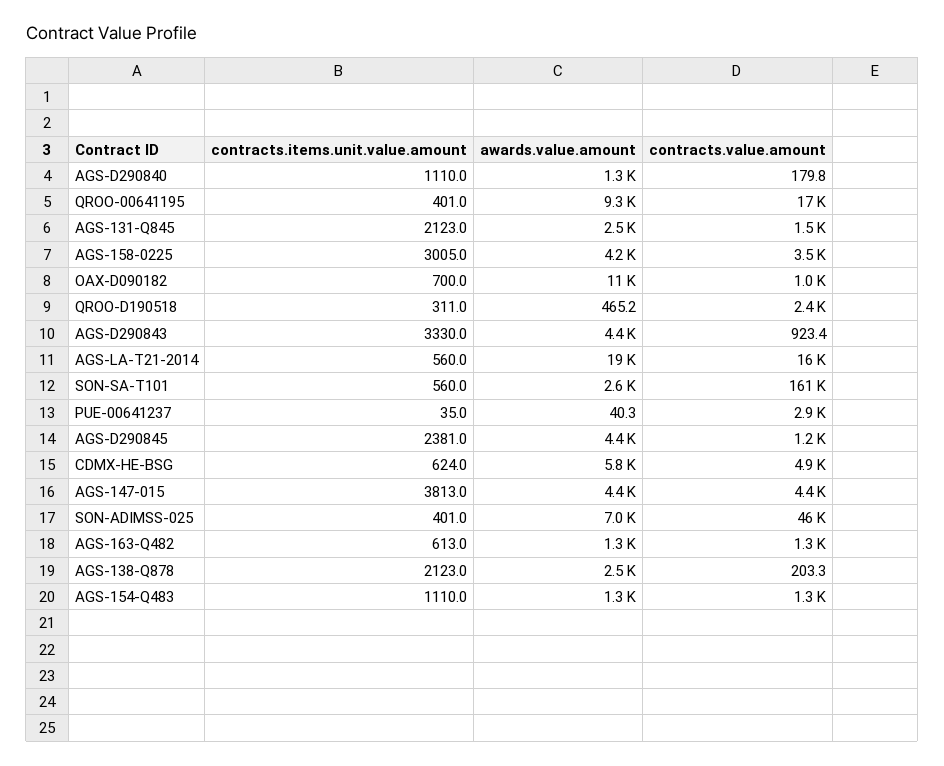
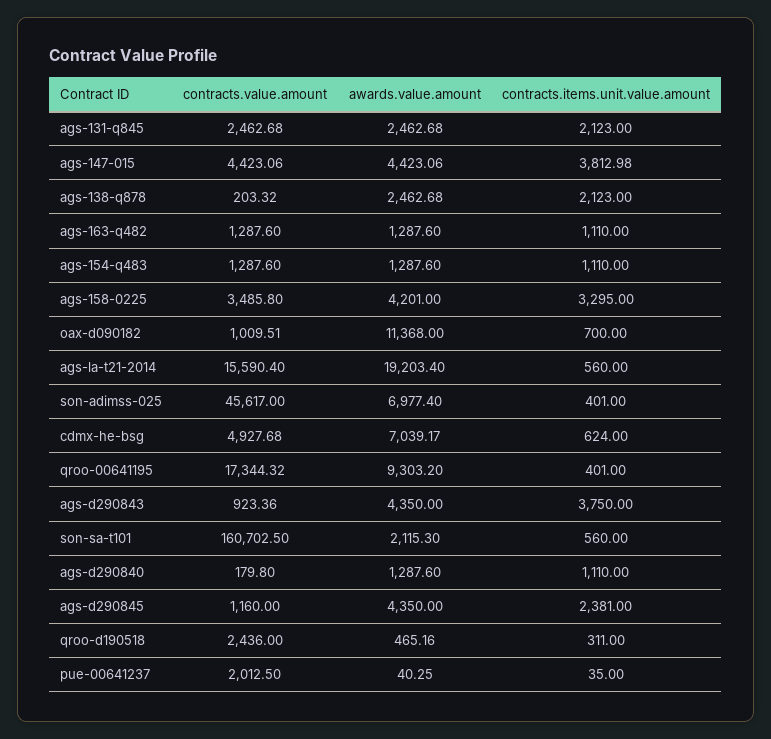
contracts.value.amount, AGS-131-Q845: 1500 -> 2462.68
contracts.items.unit.value.amount, AGS-158-0225: 3005 -> 3295
contracts.items.unit.value.amount, AGS-D290843: 3330 -> 3750
awards.value.amount, SON-SA-T101: 2600 -> 2115.3
contracts.value.amount, PUE-00641237: 2900 -> 2012.5
awards.value.amount, CDMX-HE-BSG: 5800 -> 7039.17
contracts.items.unit.value.amount, AGS-163-Q482: 613 -> 1110

